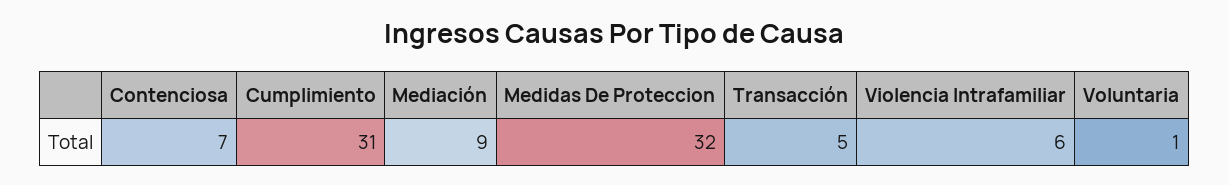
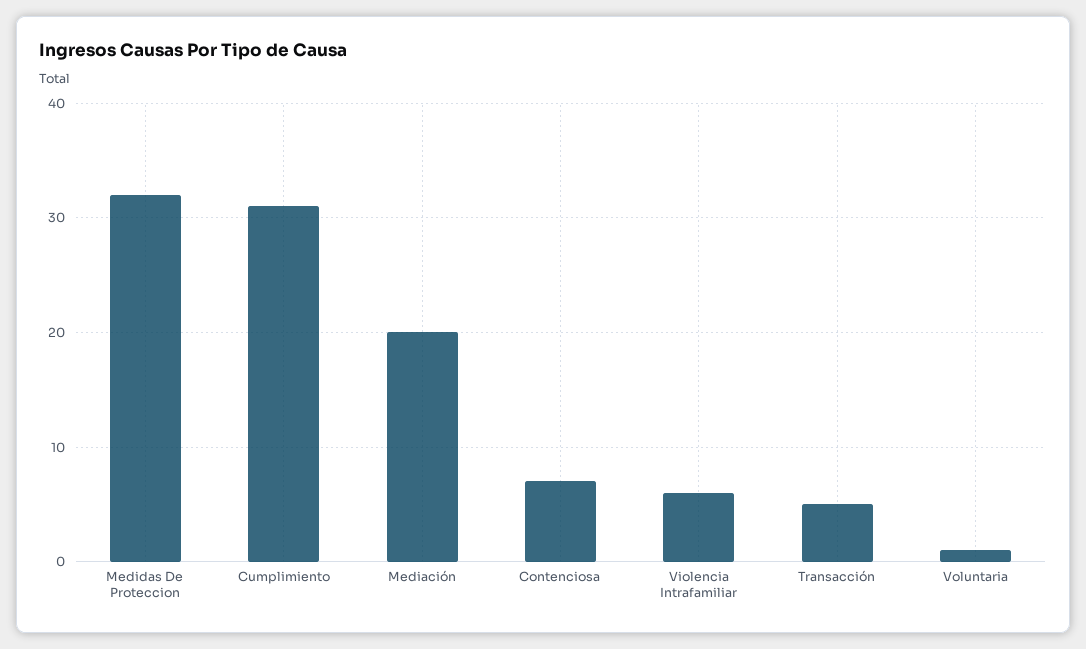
Mediación: 9 -> 20

